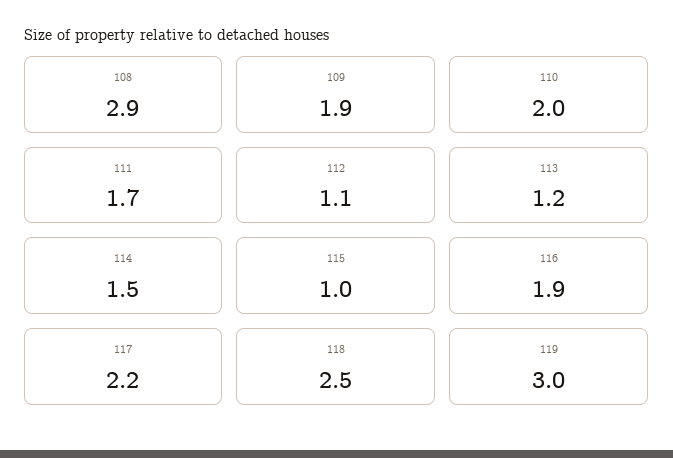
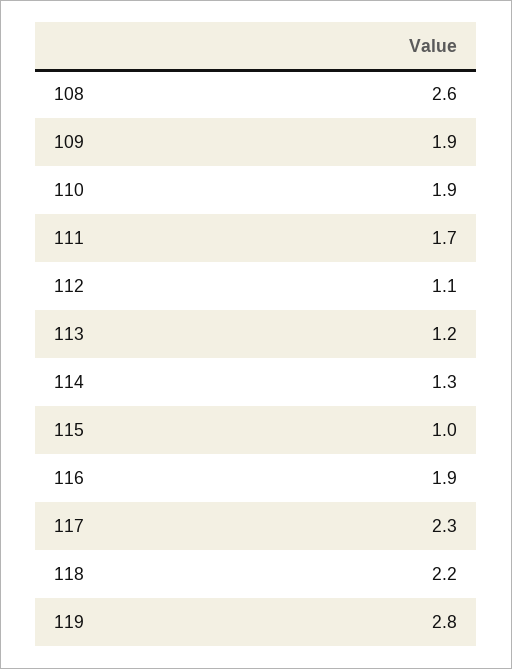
108: 2.9 -> 2.6
110: 2 -> 1.9
114: 1.5 -> 1.3
117: 2.2 -> 2.3
118: 2.5 -> 2.2
119: 3 -> 2.8

